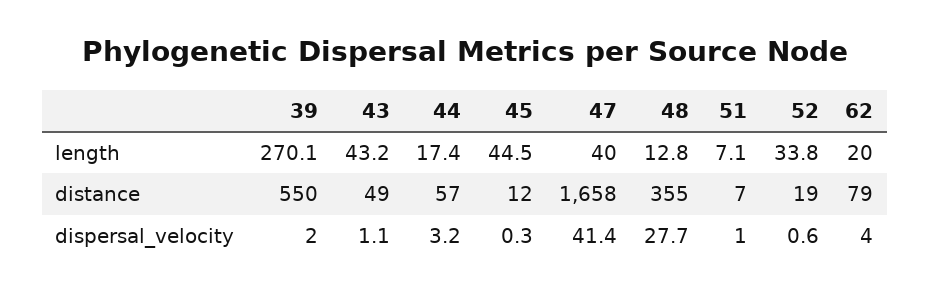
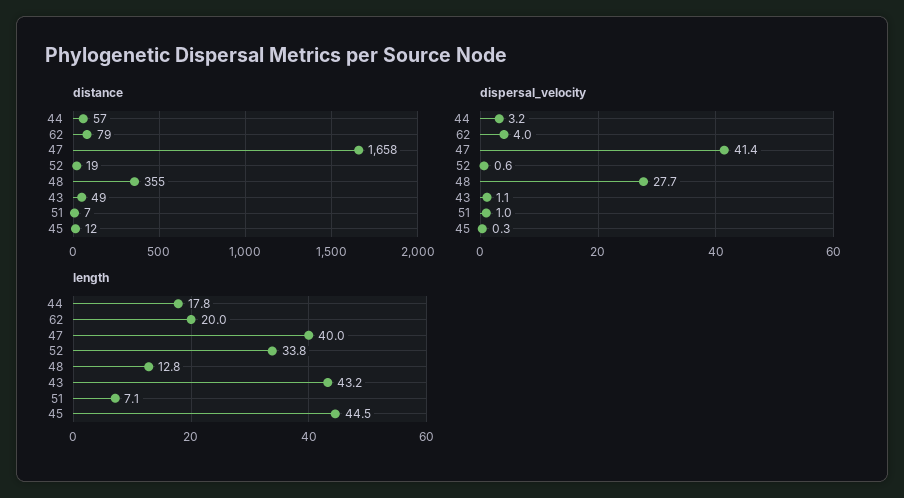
length, 39: 270.1 -> none
length, 44: 17.4 -> 17.8
distance, 39: 550 -> none
dispersal_velocity, 39: 2 -> none

